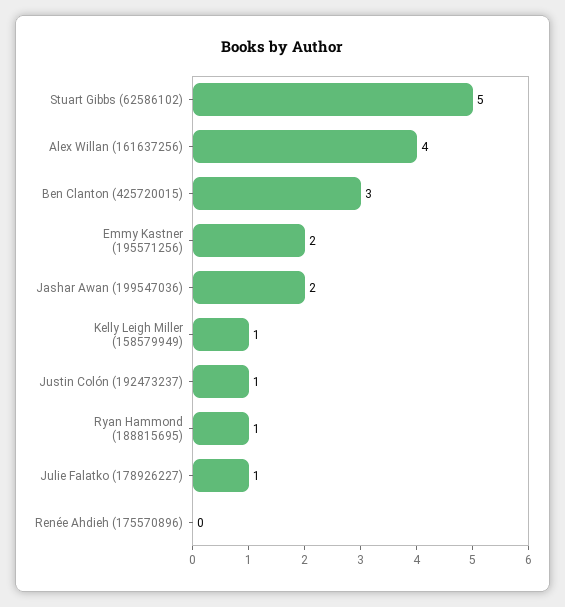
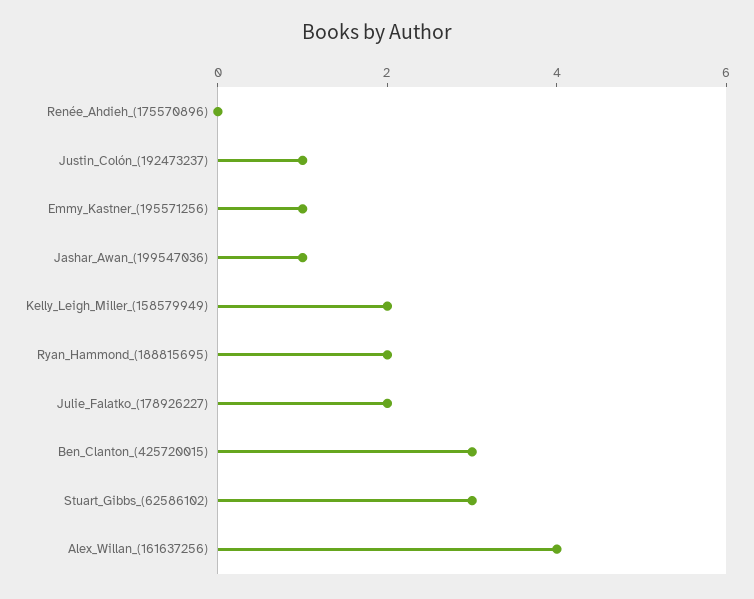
Stuart Gibbs (62586102): 5 -> 3
Emmy Kastner (195571256): 2 -> 1
Jashar Awan (199547036): 2 -> 1
Kelly Leigh Miller (158579949): 1 -> 2
Ryan Hammond (188815695): 1 -> 2
Julie Falatko (178926227): 1 -> 2

